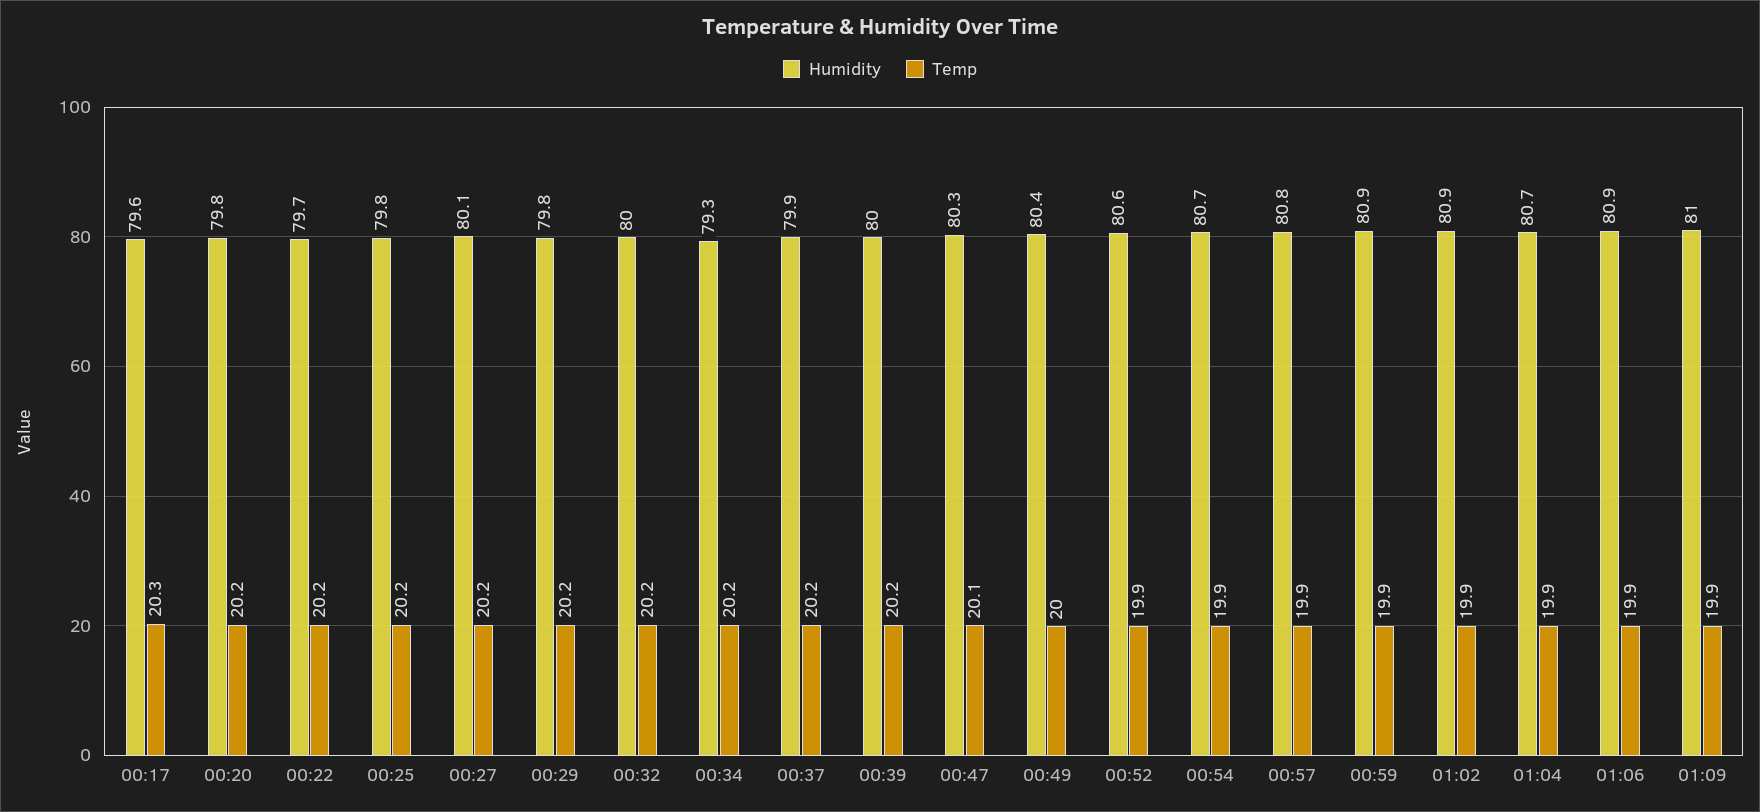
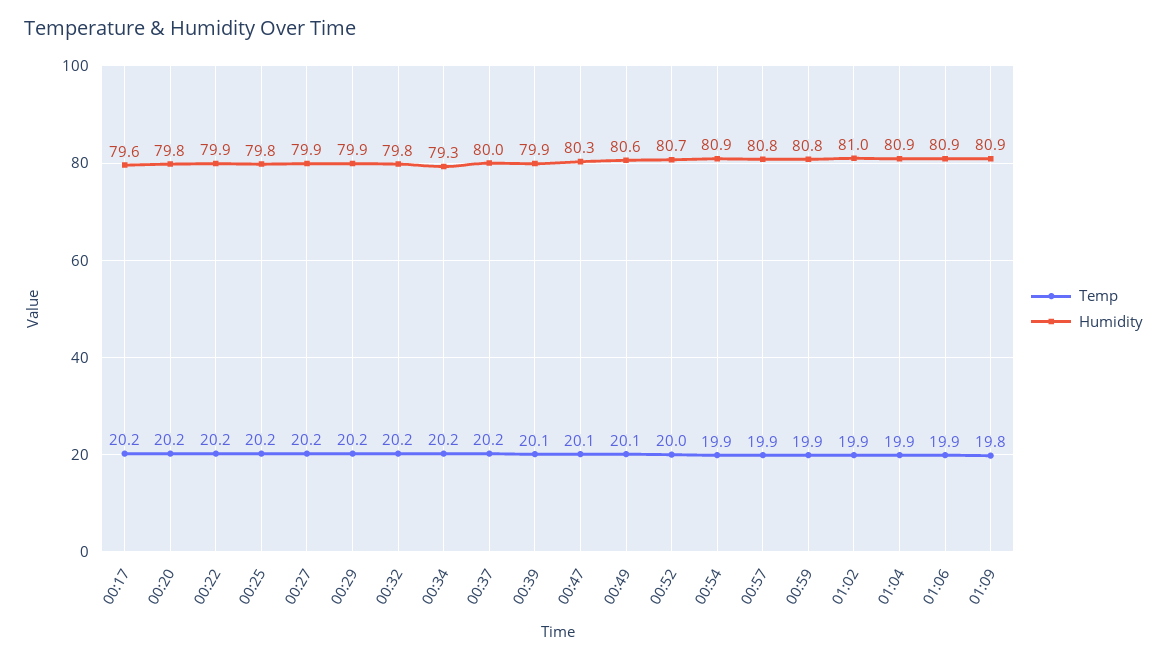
Temp, 00:17: 20.3 -> 20.2
Humidity, 00:22: 79.7 -> 79.9
Humidity, 00:27: 80.1 -> 79.9
Humidity, 00:29: 79.8 -> 79.9
Humidity, 00:32: 80 -> 79.8
Humidity, 00:37: 79.9 -> 80
Humidity, 00:39: 80 -> 79.9
Temp, 00:39: 20.2 -> 20.1
Humidity, 00:49: 80.4 -> 80.6
Temp, 00:49: 20 -> 20.1
Humidity, 00:52: 80.6 -> 80.7
Temp, 00:52: 19.9 -> 20
Humidity, 00:54: 80.7 -> 80.9
Humidity, 00:59: 80.9 -> 80.8
Humidity, 01:02: 80.9 -> 81
Humidity, 01:04: 80.7 -> 80.9
Humidity, 01:09: 81 -> 80.9
Temp, 01:09: 19.9 -> 19.8

